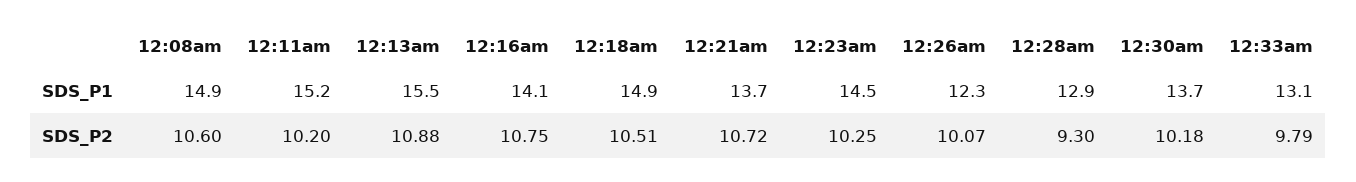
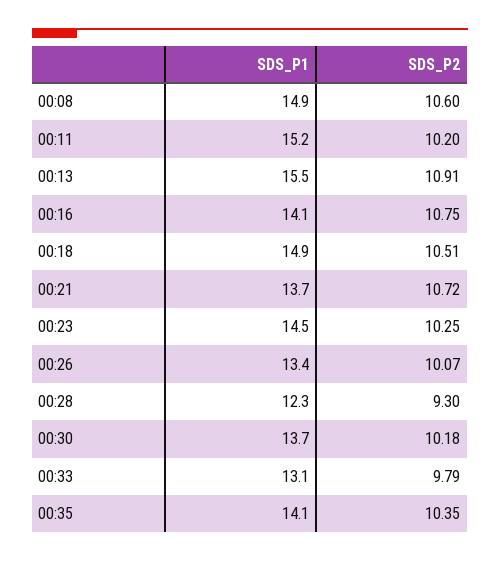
12:26am, SDS_P1: 12.3 -> 13.4
12:28am, SDS_P1: 12.9 -> 12.3
12:13am, SDS_P2: 10.88 -> 10.91
00:35, SDS_P1: none -> 14.1
00:35, SDS_P2: none -> 10.35

